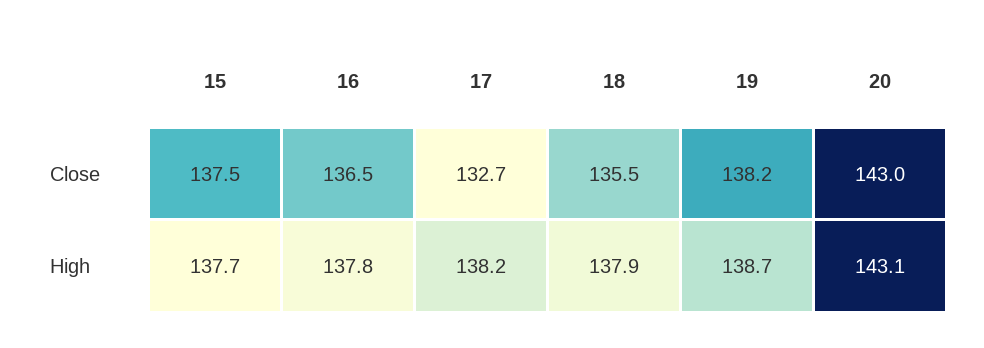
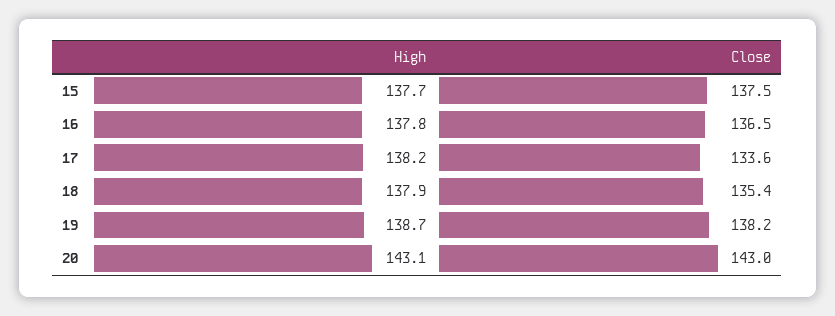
17, Close: 132.7 -> 133.6
18, Close: 135.5 -> 135.4

